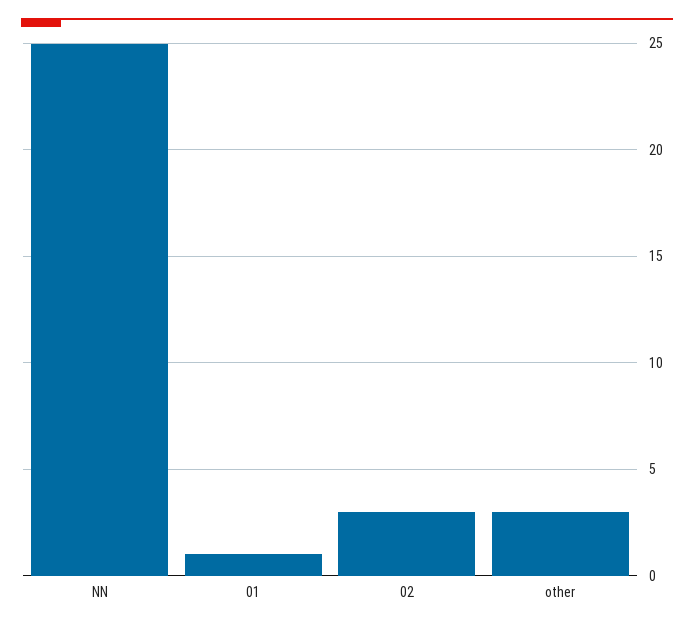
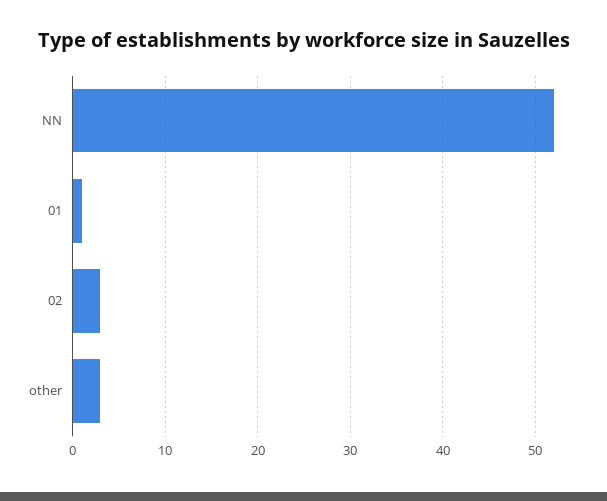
NN: 25 -> 52

